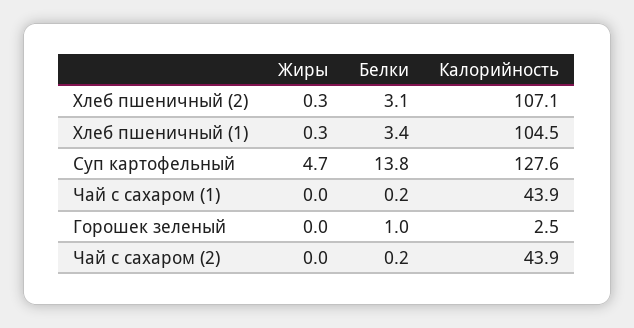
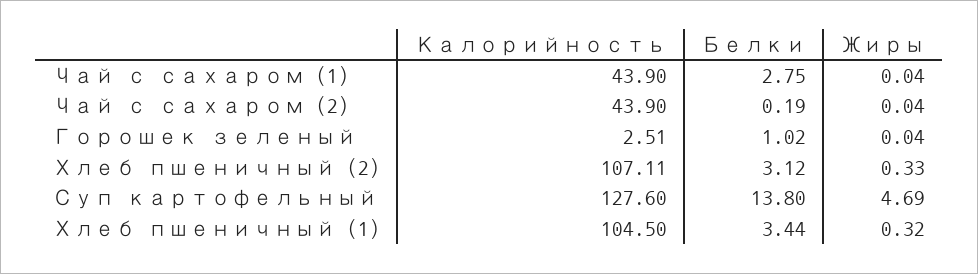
Белки, Чай с сахаром (1): 0.2 -> 2.75

